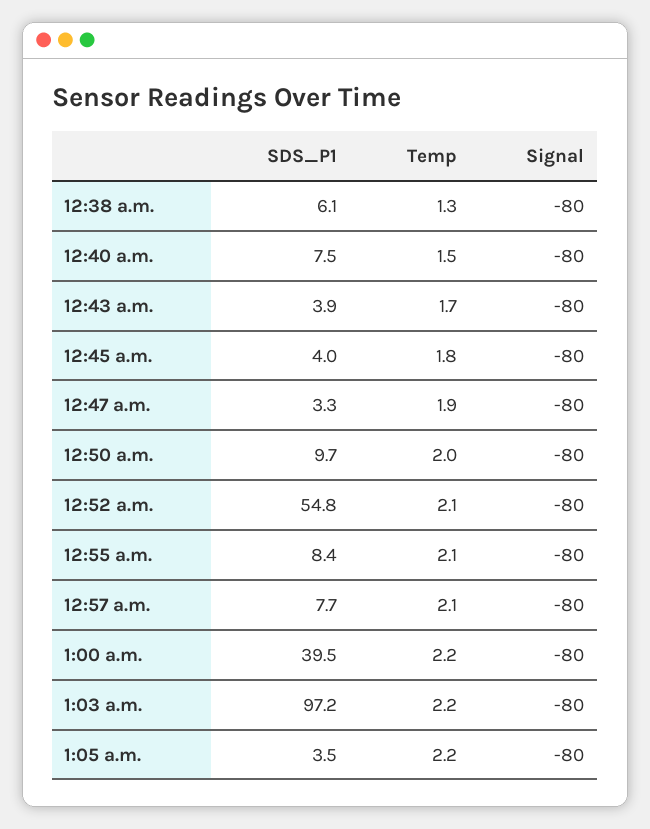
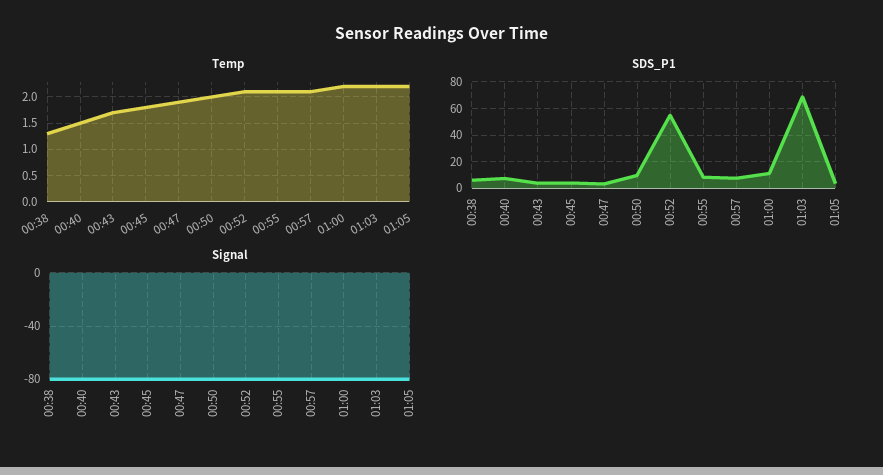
SDS_P1, 1:00 a.m.: 39.5 -> 10
SDS_P1, 1:03 a.m.: 97.2 -> 70

